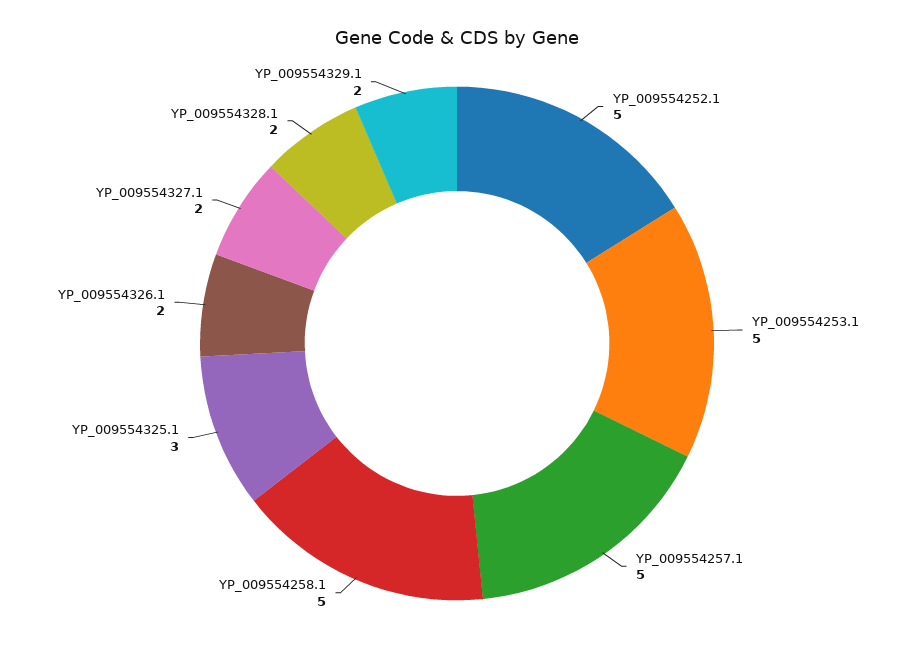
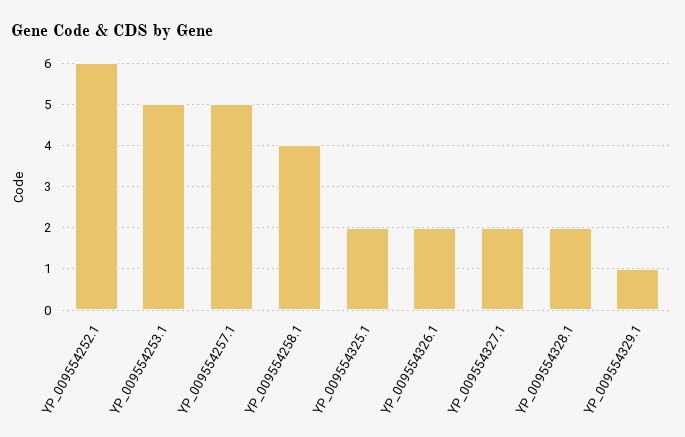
YP_009554252.1: 5 -> 6
YP_009554258.1: 5 -> 4
YP_009554325.1: 3 -> 2
YP_009554329.1: 2 -> 1

